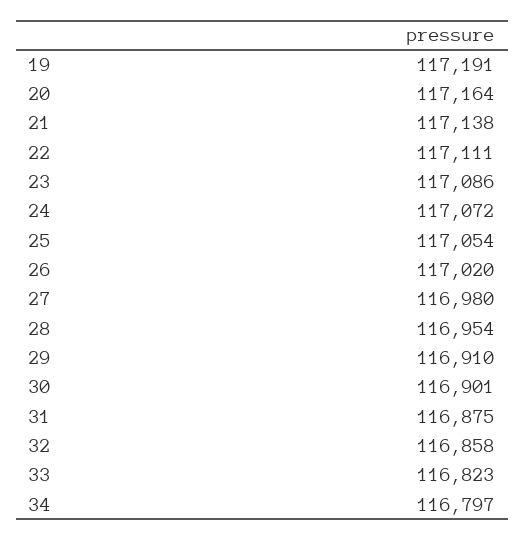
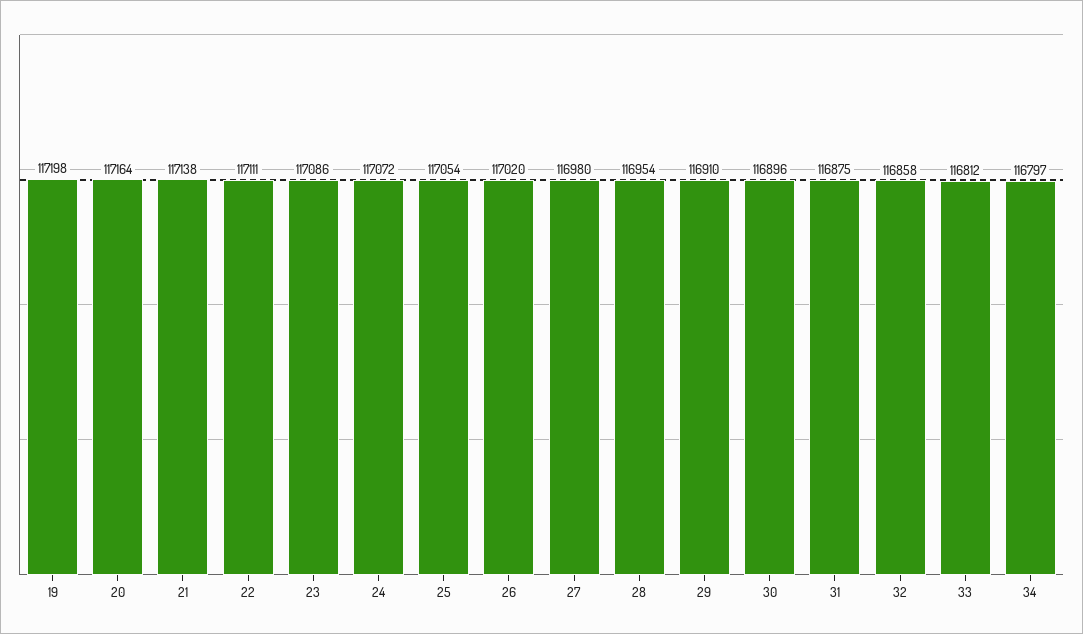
19: 117191 -> 117198
30: 116901 -> 116896
33: 116823 -> 116812

